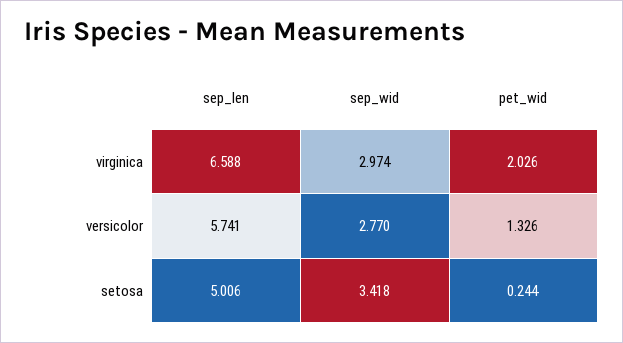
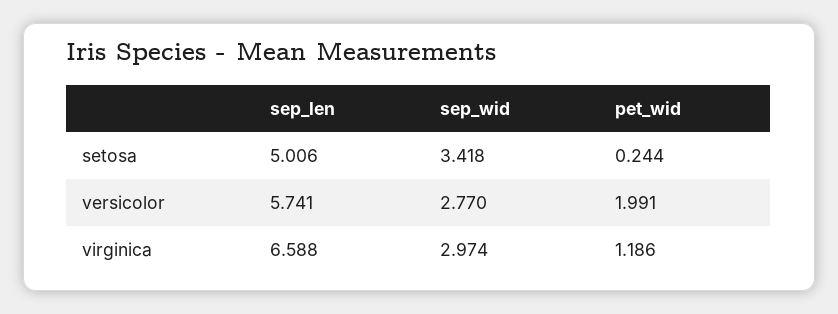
pet_wid, virginica: 2.026 -> 1.186
pet_wid, versicolor: 1.326 -> 1.991

